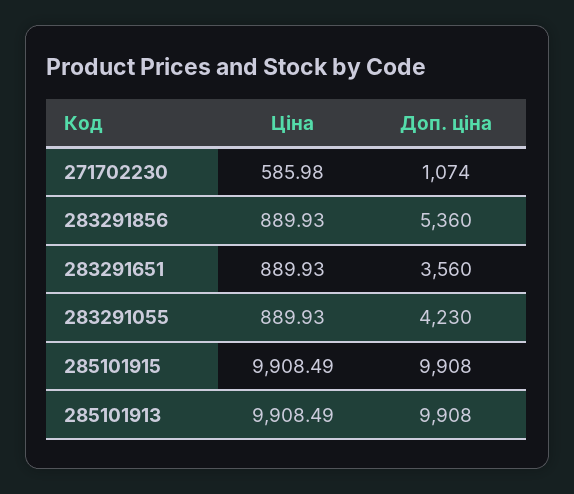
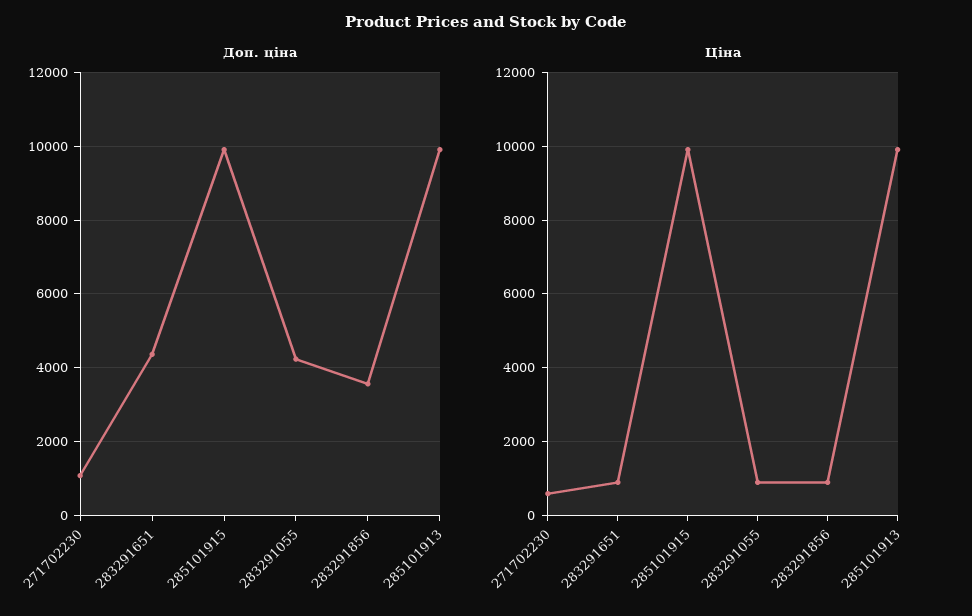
Доп. ціна, 283291856: 5360 -> 3600
Доп. ціна, 283291651: 3560 -> 4400

